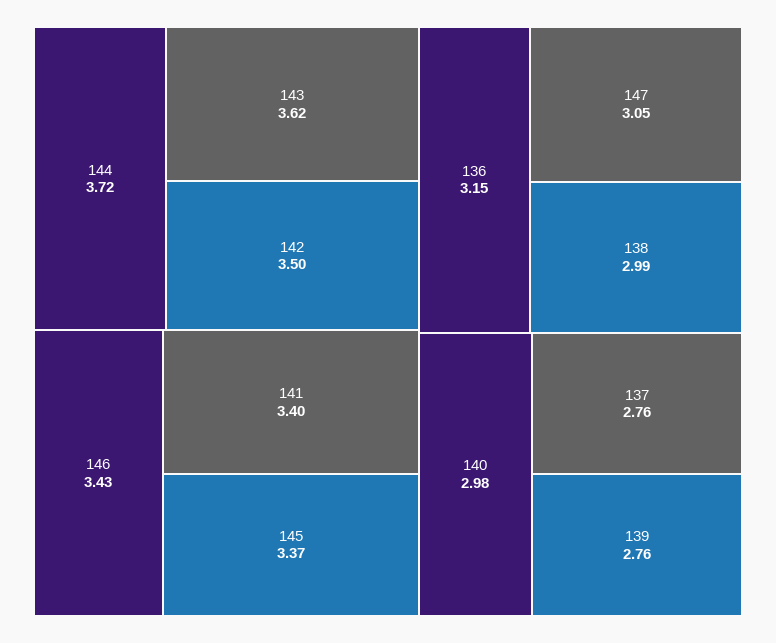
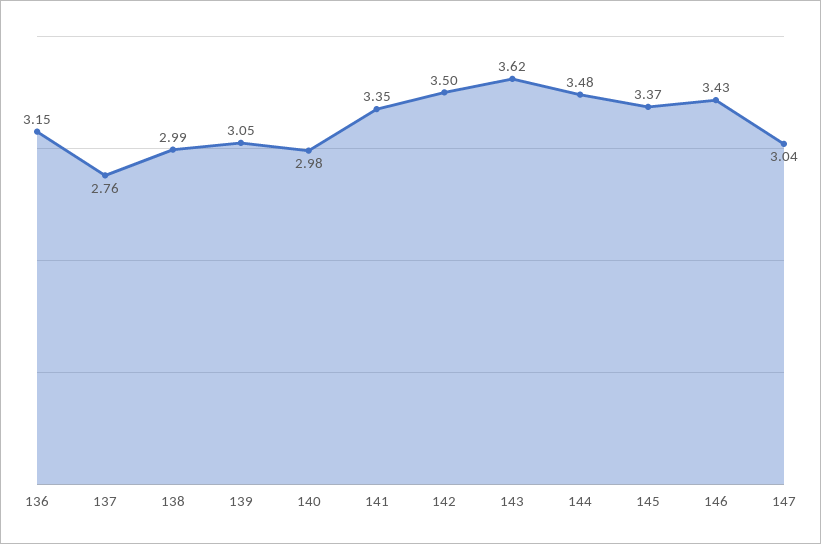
144: 3.72 -> 3.48
141: 3.4 -> 3.35
147: 3.05 -> 3.04
139: 2.76 -> 3.05

